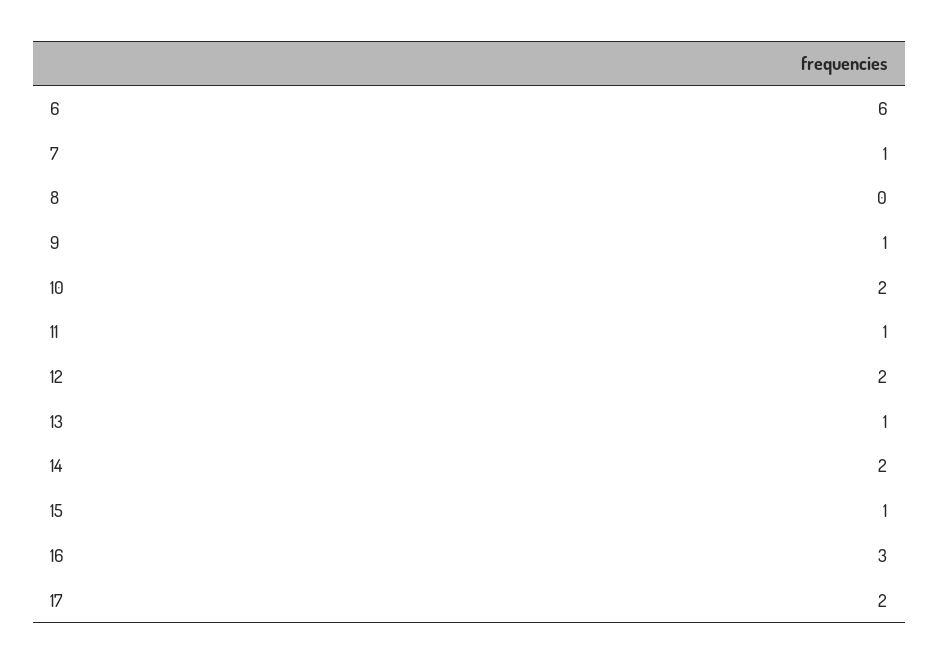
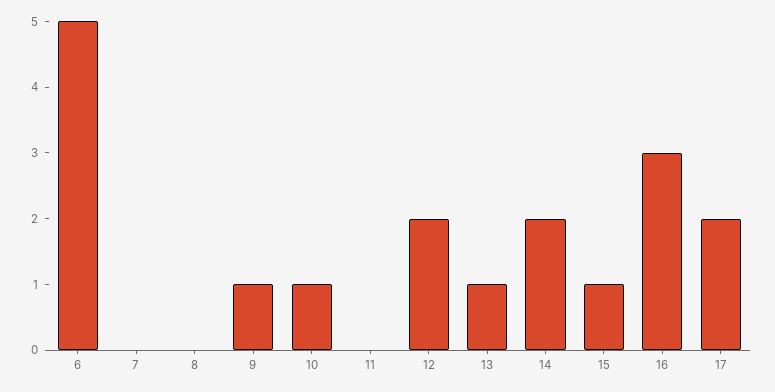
6: 6 -> 5
7: 1 -> 0
10: 2 -> 1
11: 1 -> 0

